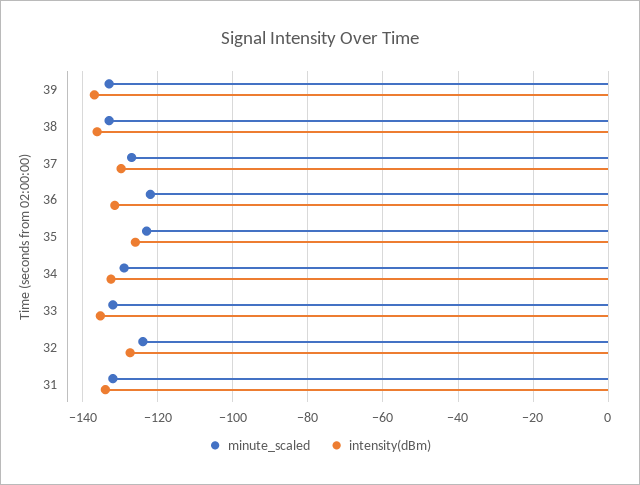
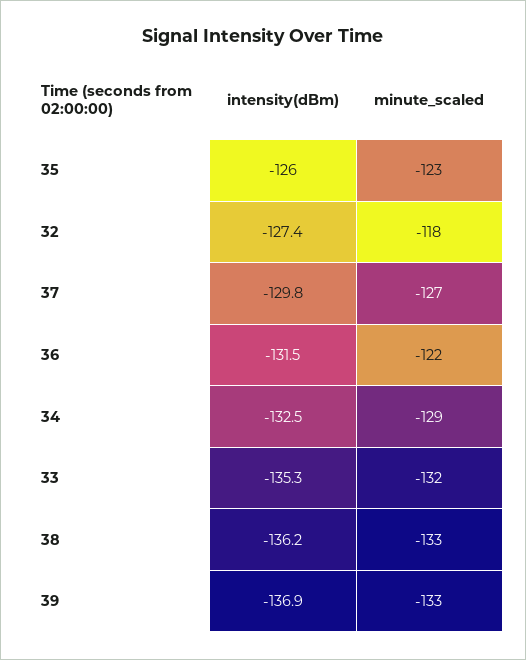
minute_scaled, 32: -124 -> -118
minute_scaled, 31: -132 -> none
intensity(dBm), 31: -134 -> none

